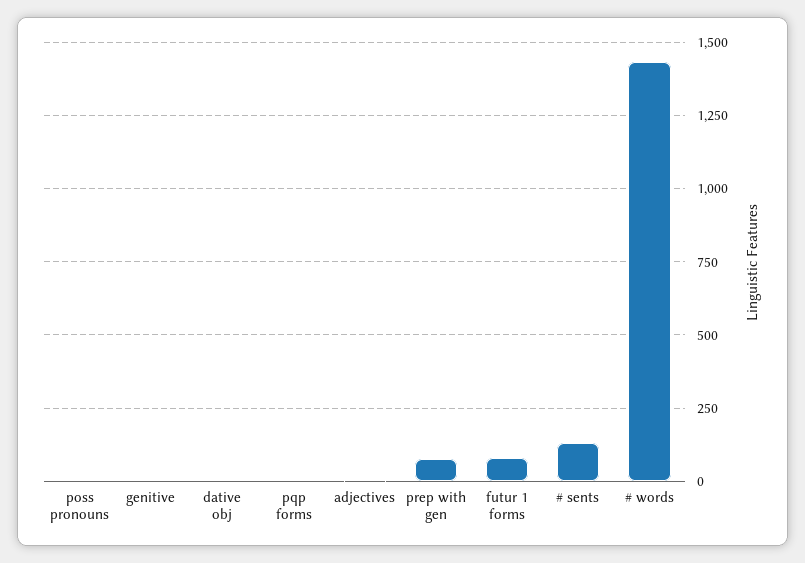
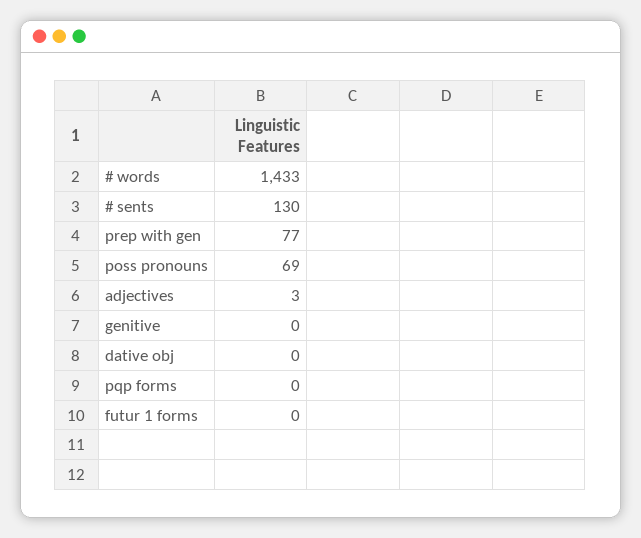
poss pronouns: 0 -> 69
futur 1 forms: 75 -> 0

